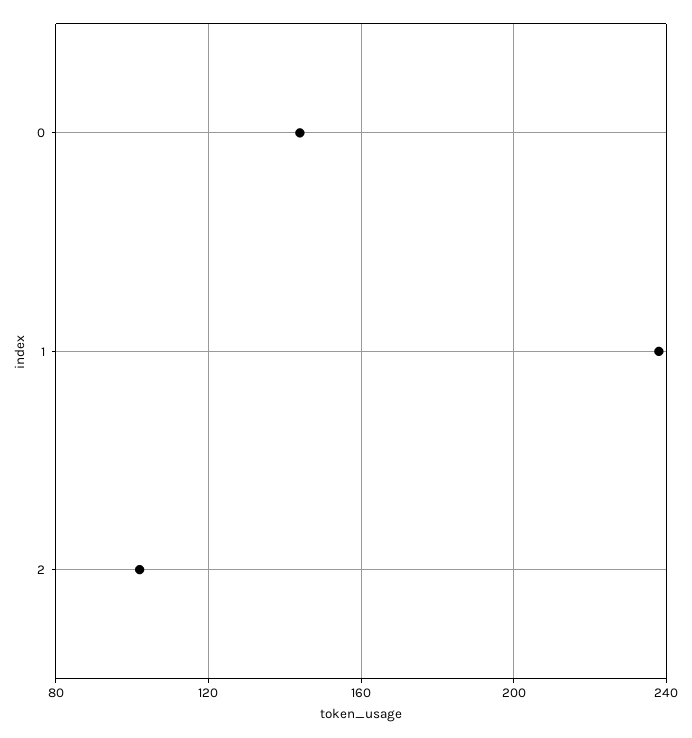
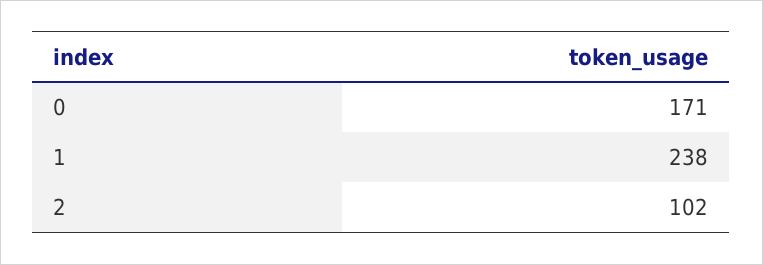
0: 145 -> 171

